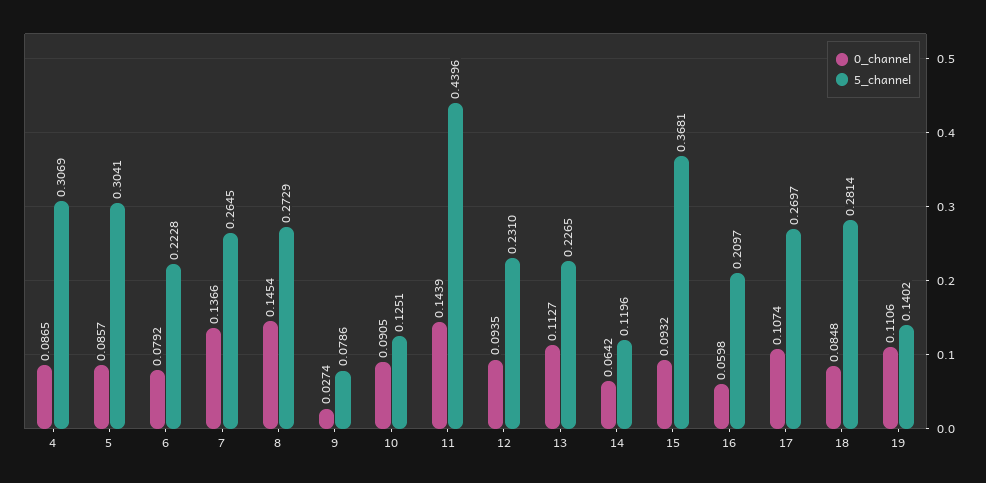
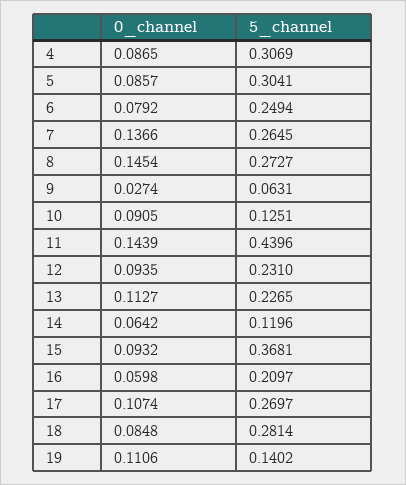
5_channel, 6: 0.2228 -> 0.2494
5_channel, 8: 0.2729 -> 0.2727
5_channel, 9: 0.0786 -> 0.0631

